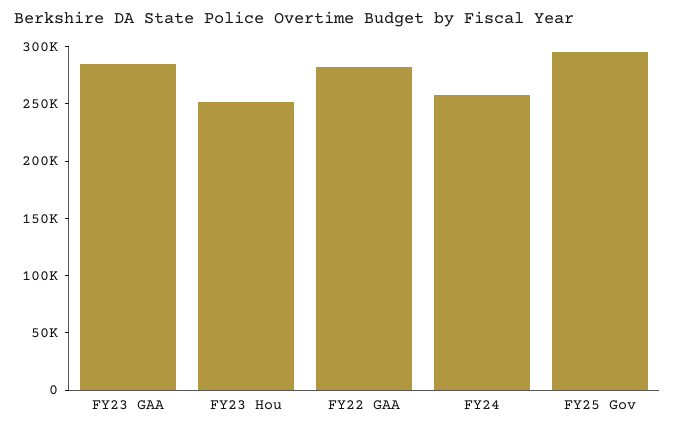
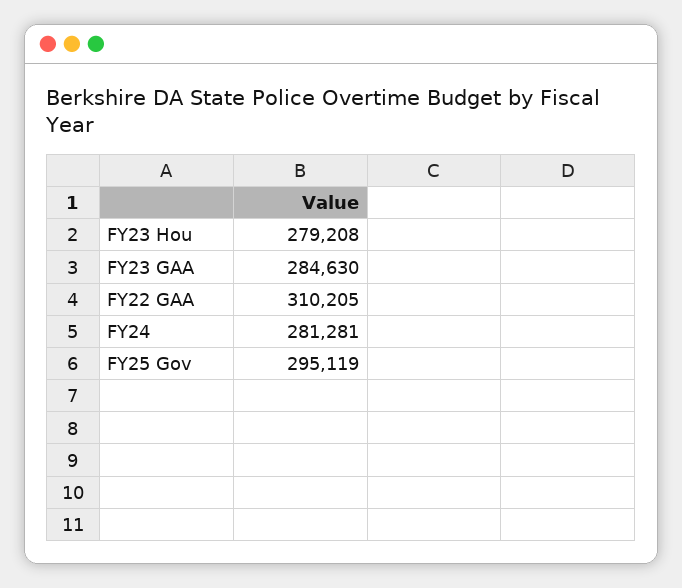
FY23 Hou: 250000 -> 279208
FY22 GAA: 280000 -> 310205
FY24: 260000 -> 281281

